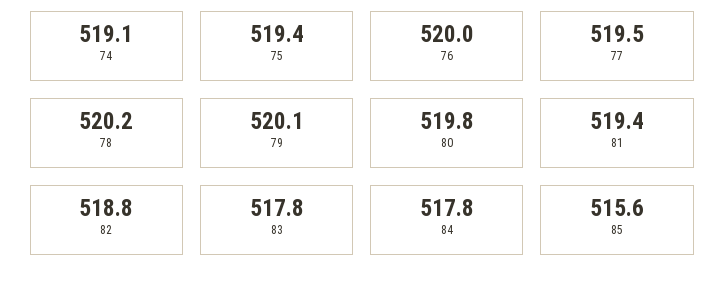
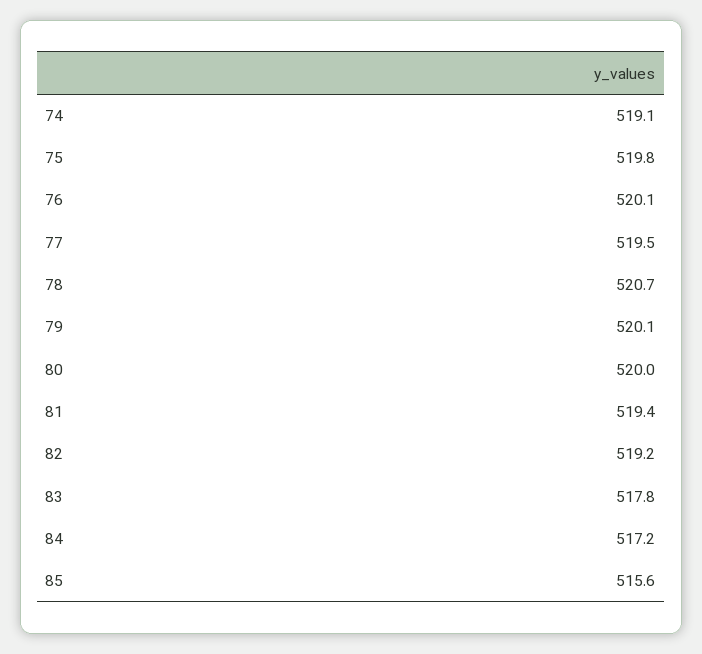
75: 519.4 -> 519.8
76: 520 -> 520.1
78: 520.2 -> 520.7
80: 519.8 -> 520
82: 518.8 -> 519.2
84: 517.8 -> 517.2

